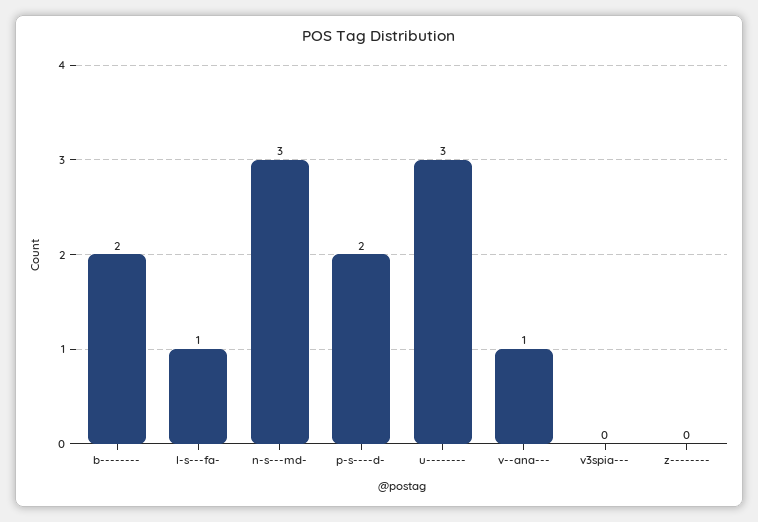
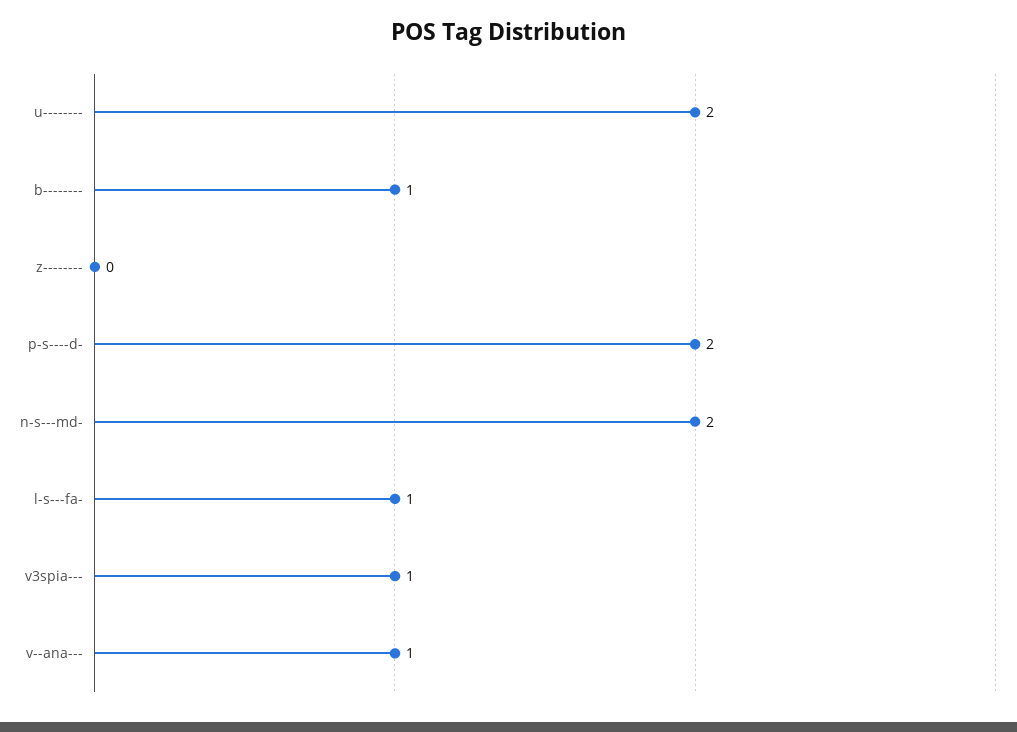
b--------: 2 -> 1
n-s---md-: 3 -> 2
u--------: 3 -> 2
v3spia---: 0 -> 1

